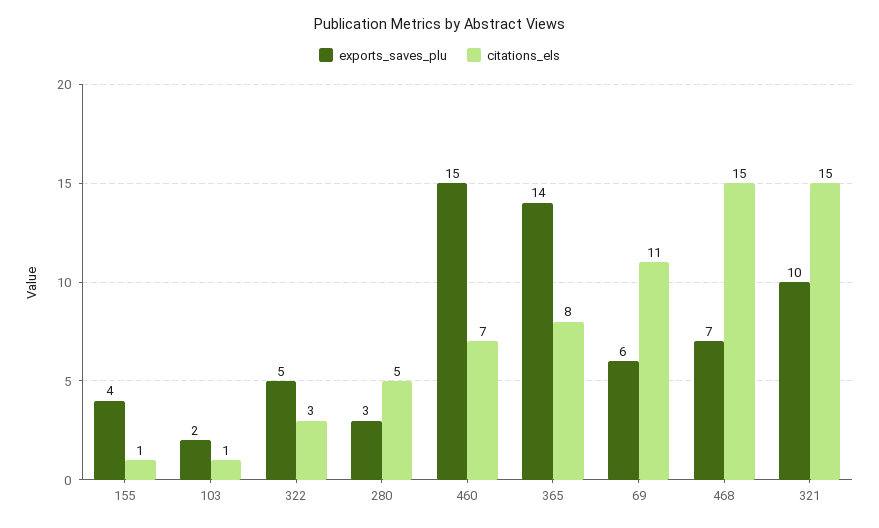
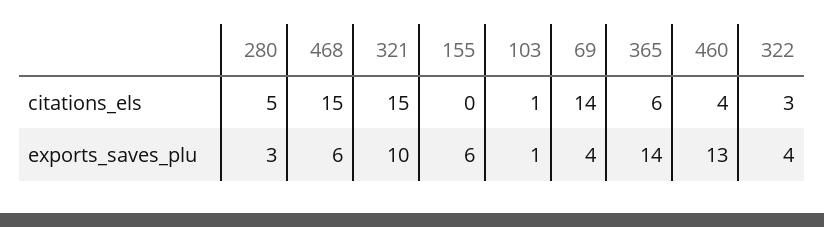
exports_saves_plu, 155: 4 -> 6
citations_els, 155: 1 -> 0
exports_saves_plu, 103: 2 -> 1
exports_saves_plu, 322: 5 -> 4
exports_saves_plu, 460: 15 -> 13
citations_els, 460: 7 -> 4
citations_els, 365: 8 -> 6
exports_saves_plu, 69: 6 -> 4
citations_els, 69: 11 -> 14
exports_saves_plu, 468: 7 -> 6

